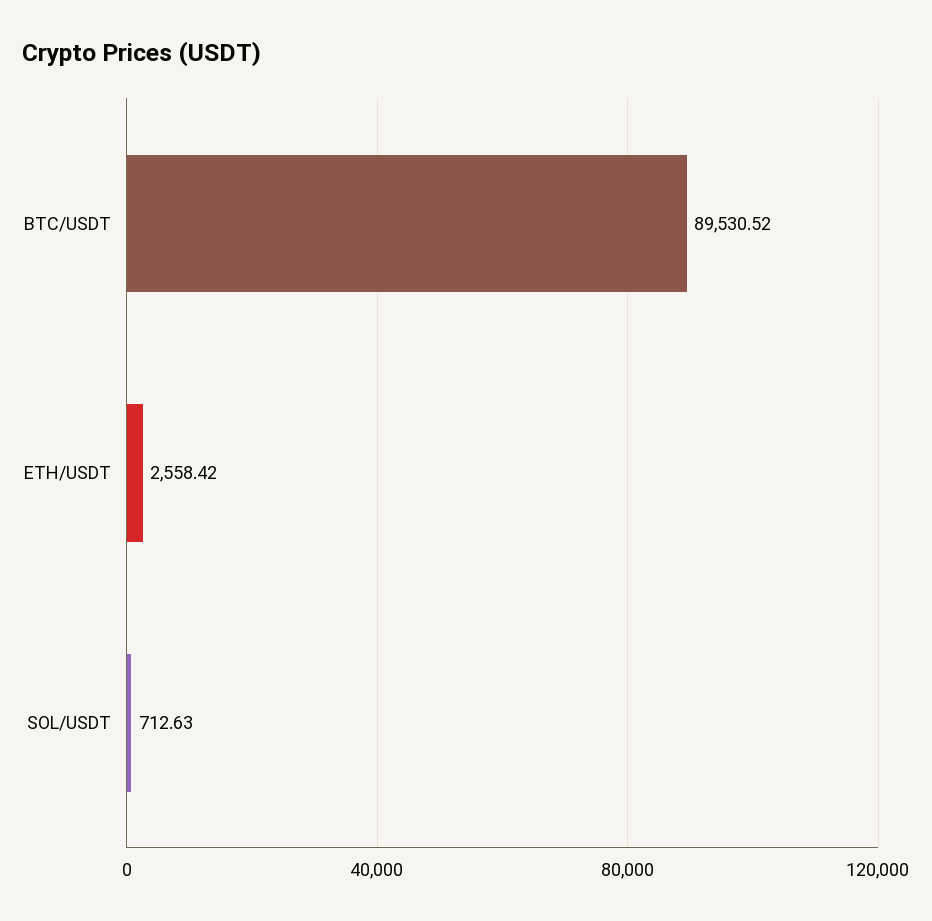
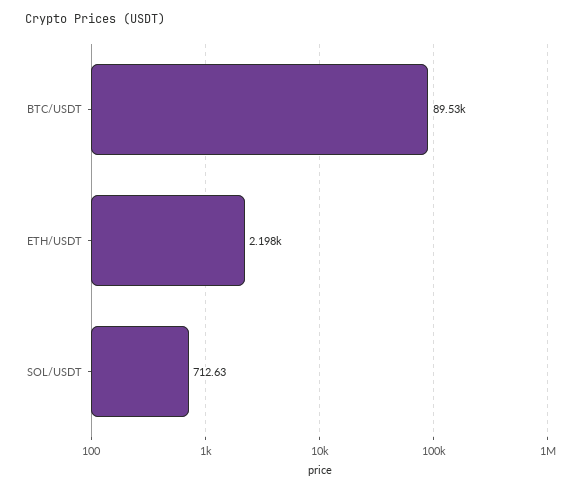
ETH/USDT: 2558.42 -> 2198

